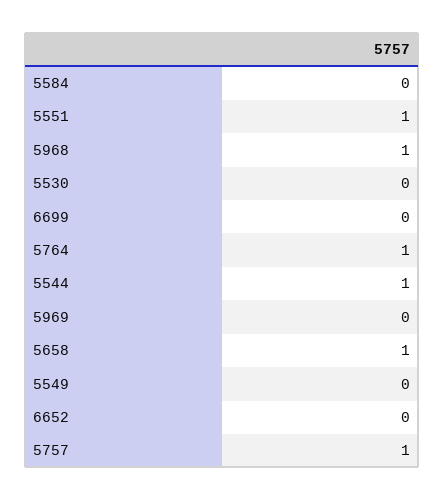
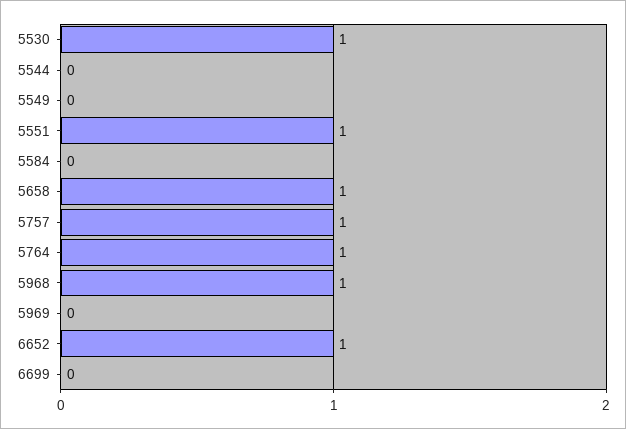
5530: 0 -> 1
5544: 1 -> 0
6652: 0 -> 1

